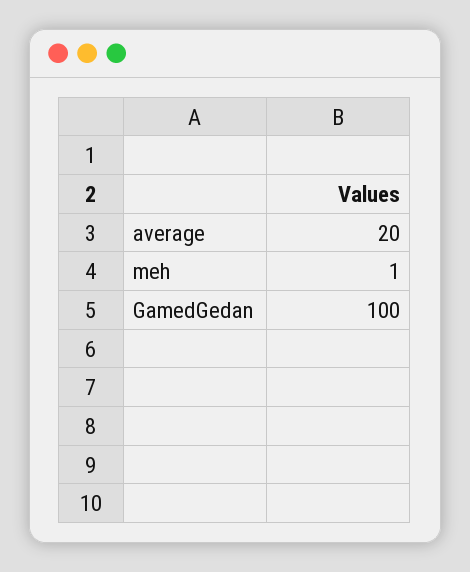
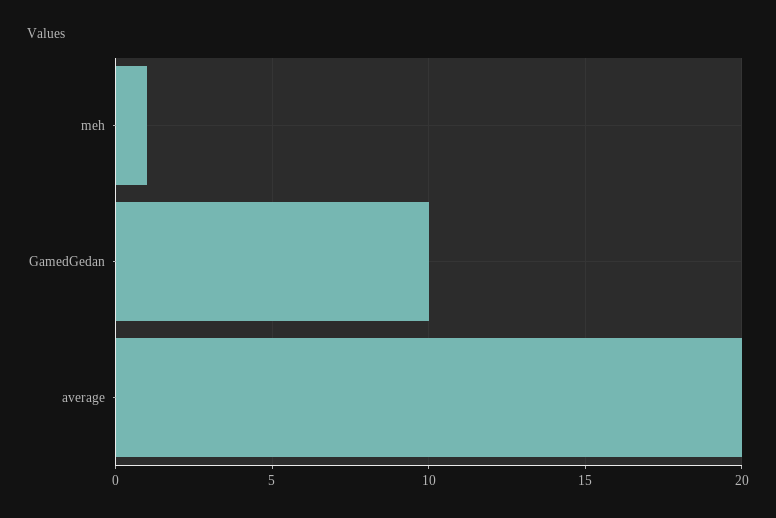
GamedGedan: 100 -> 10

